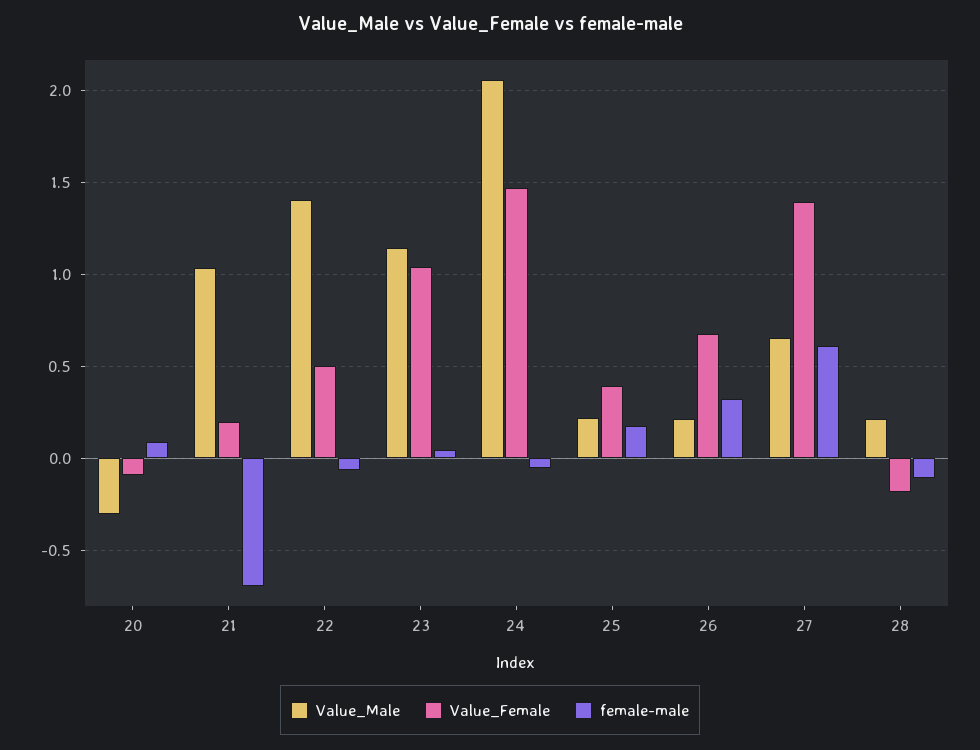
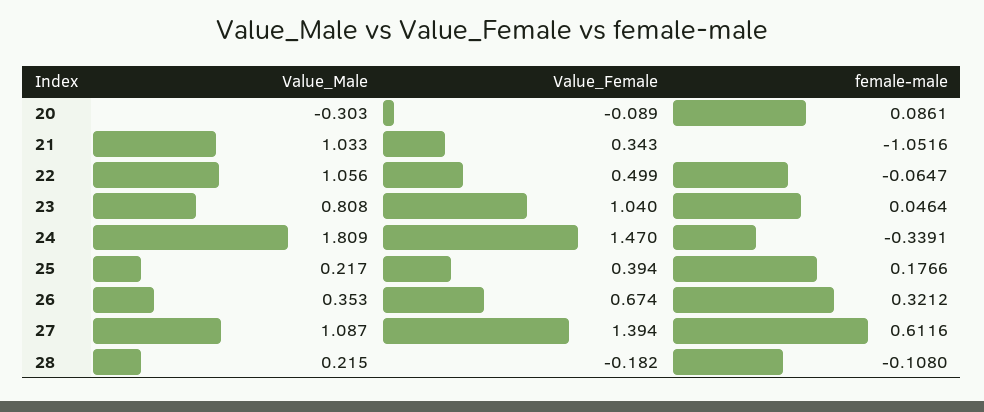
Value_Female, 21: 0.2 -> 0.343
female-male, 21: -0.7 -> -1.0516
Value_Male, 22: 1.4 -> 1.056
Value_Male, 23: 1.15 -> 0.808
Value_Male, 24: 2.05 -> 1.809
female-male, 24: -0.05 -> -0.3391
Value_Male, 26: 0.2 -> 0.353
Value_Male, 27: 0.65 -> 1.087

